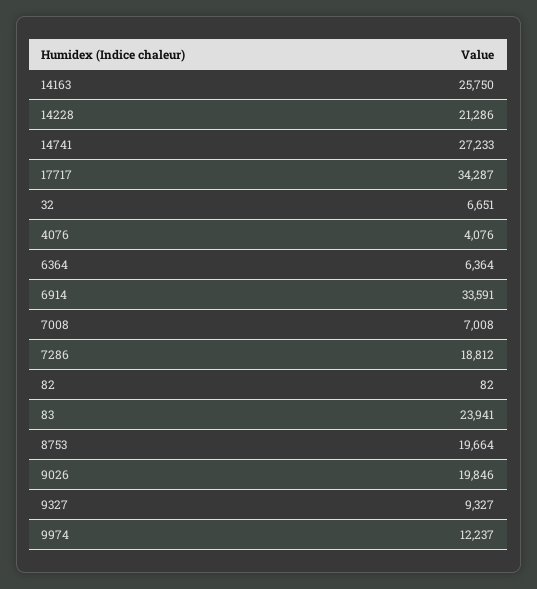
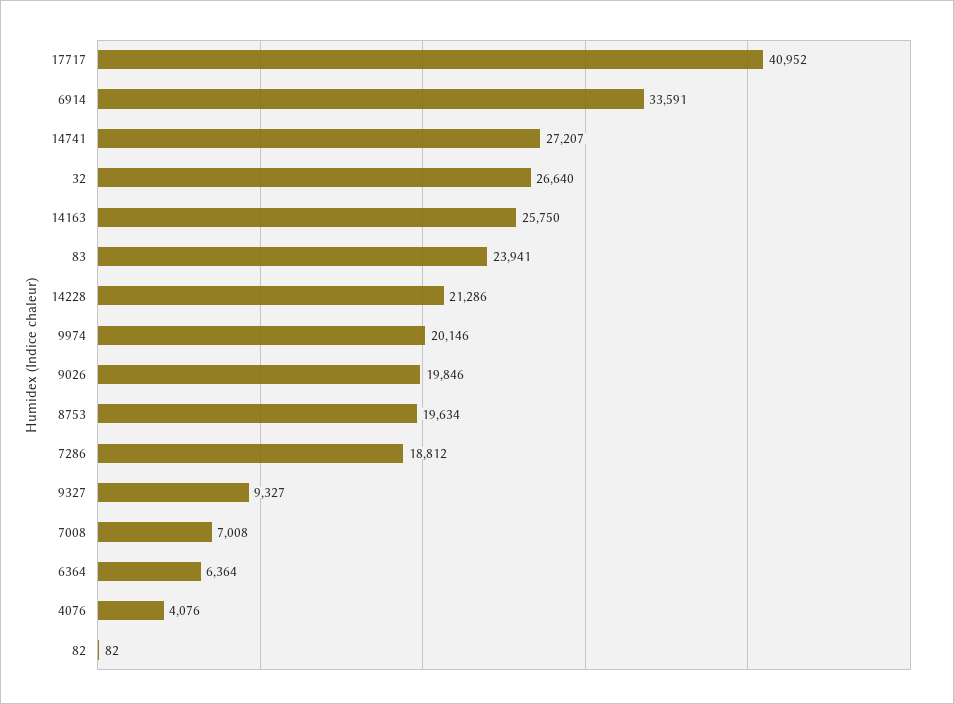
14741: 27233 -> 27207
17717: 34287 -> 40952
32: 6651 -> 26640
8753: 19664 -> 19634
9974: 12237 -> 20146

